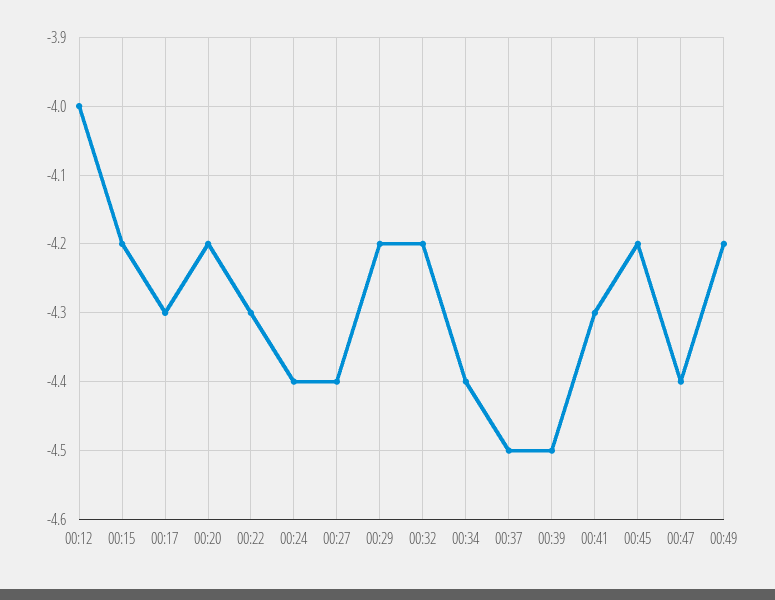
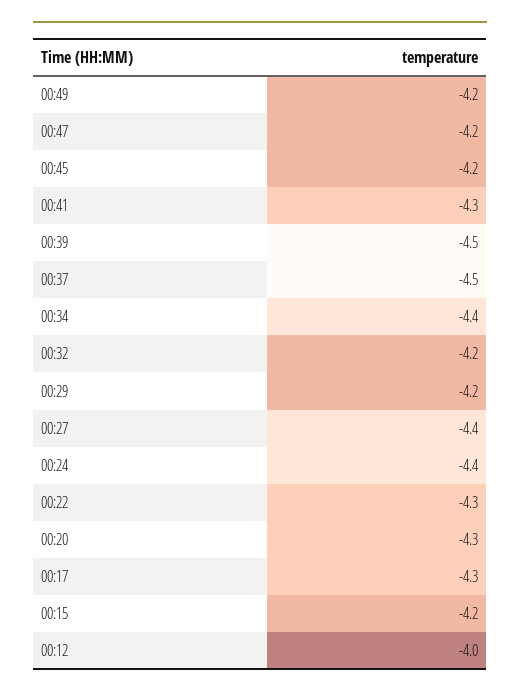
00:20: -4.2 -> -4.3
00:47: -4.4 -> -4.2

